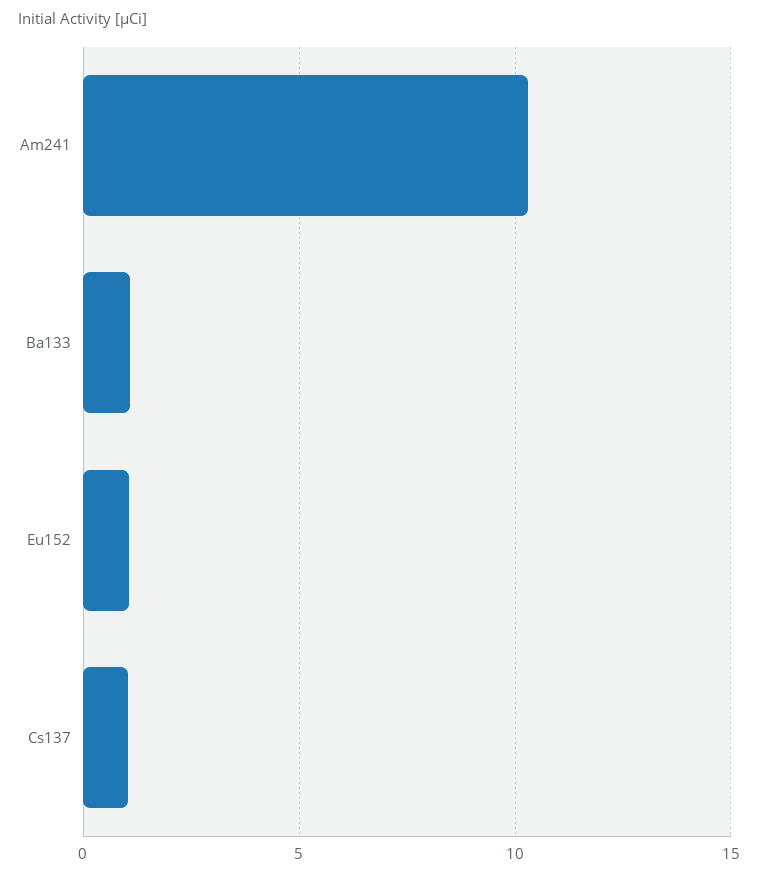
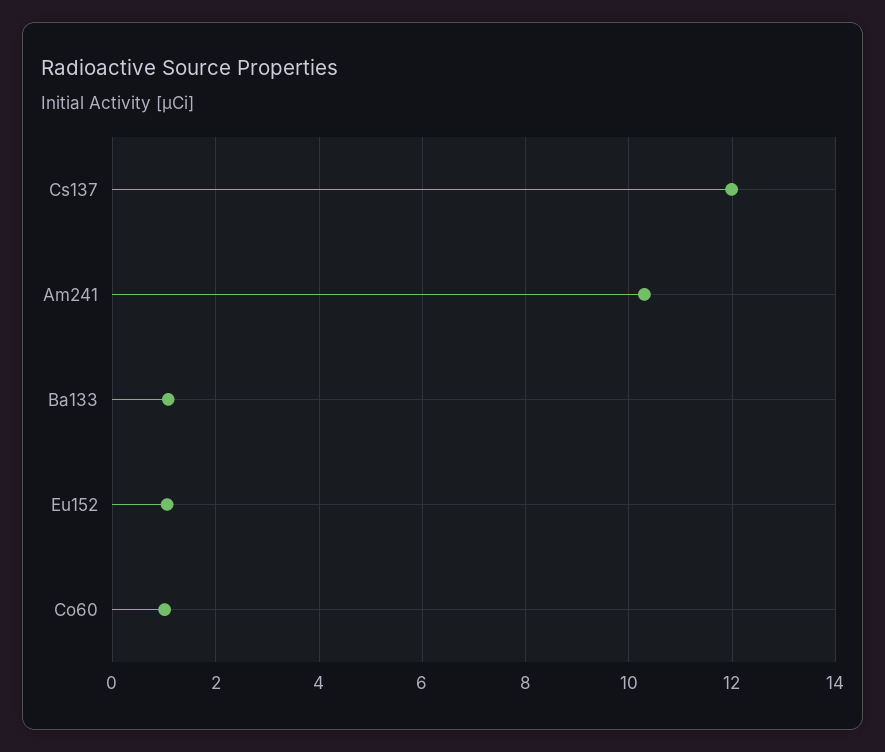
Cs137: 1 -> 12
Co60: none -> 1

